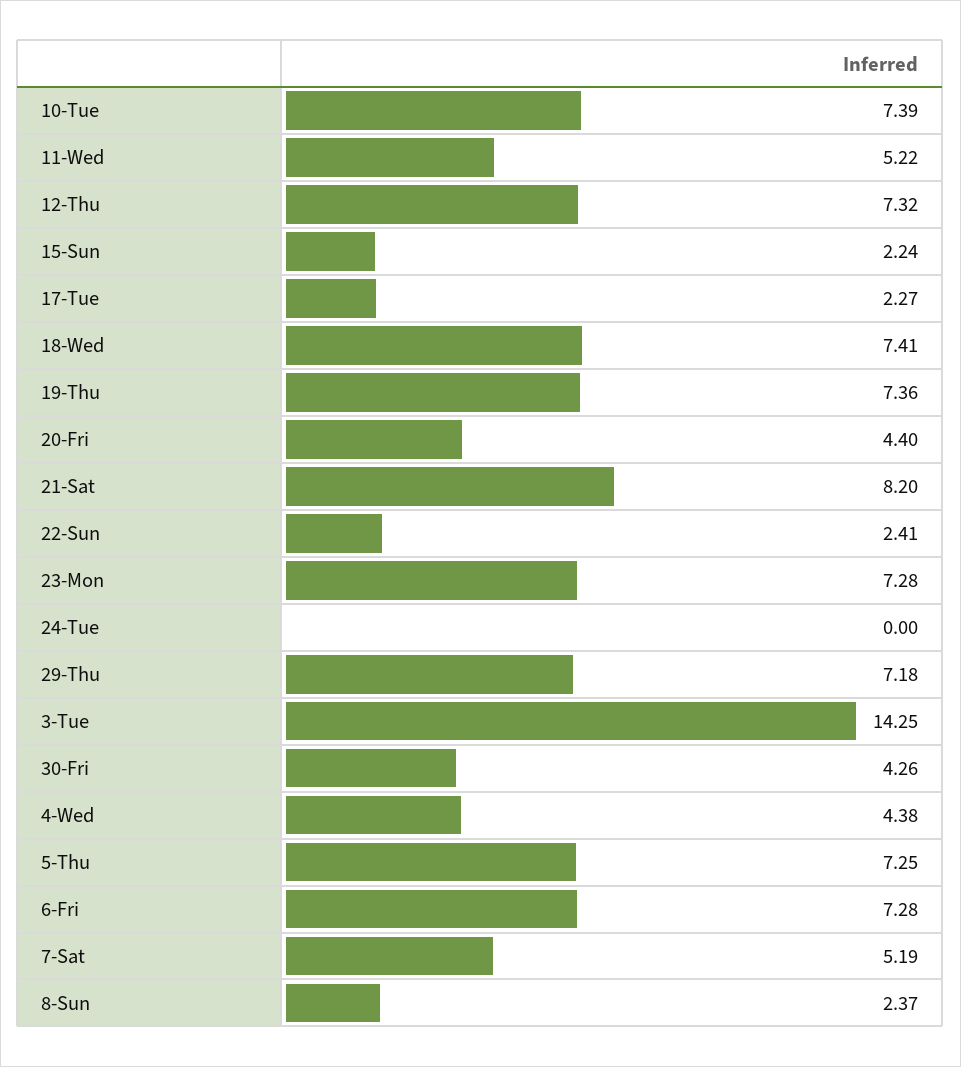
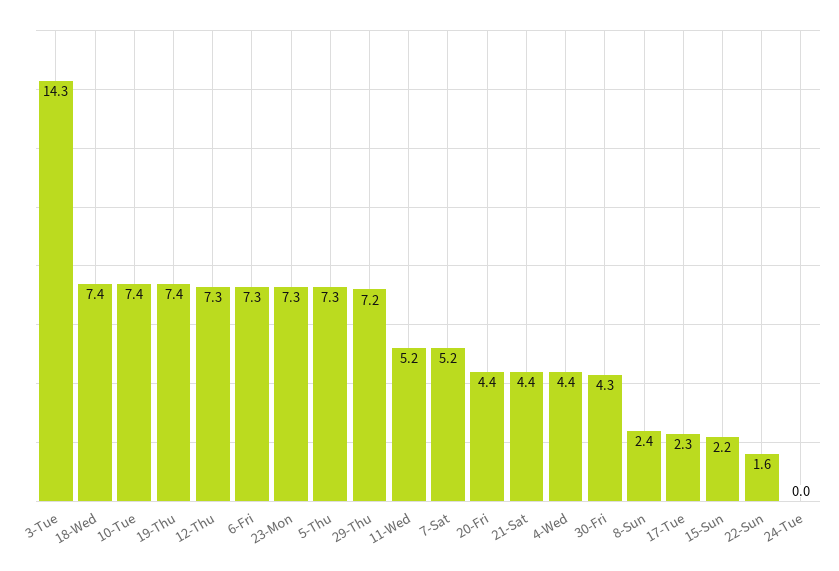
21-Sat: 8.2 -> 4.4
22-Sun: 2.41 -> 1.6

